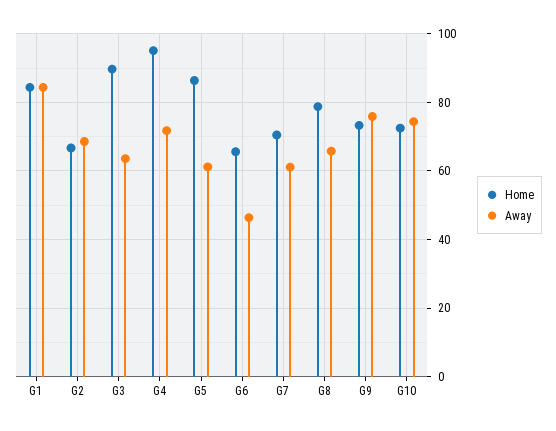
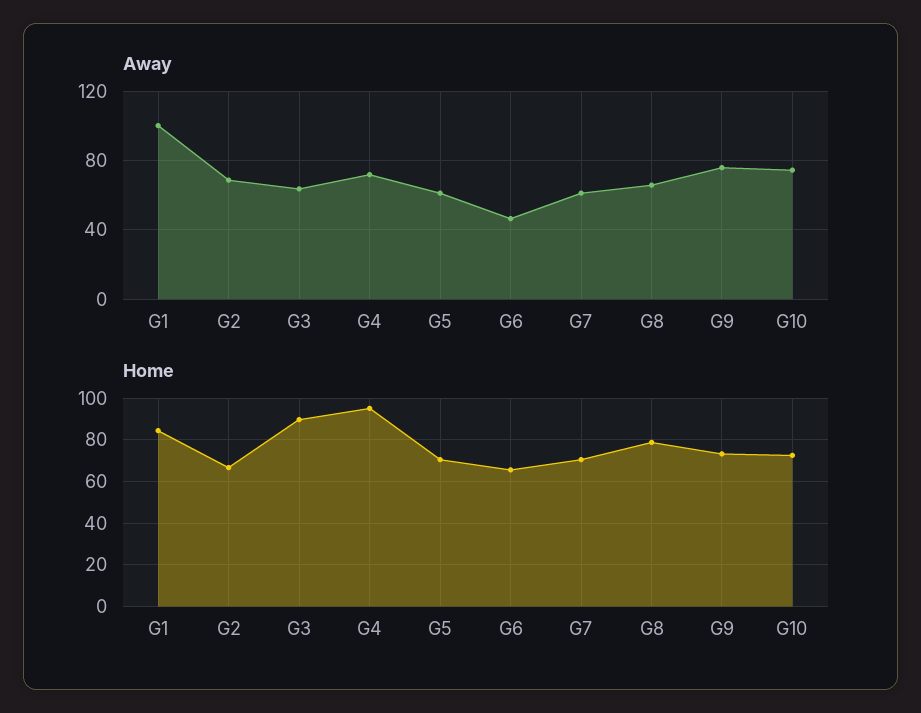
Away, G1: 84 -> 100
Home, G5: 86 -> 70

